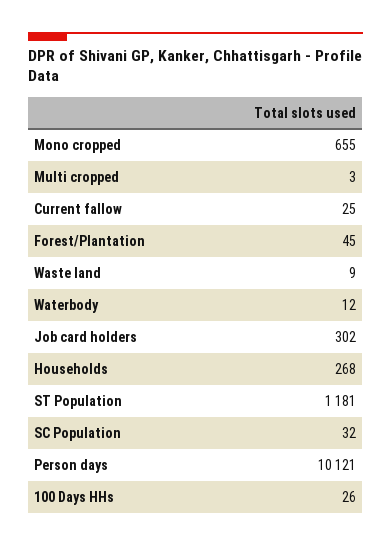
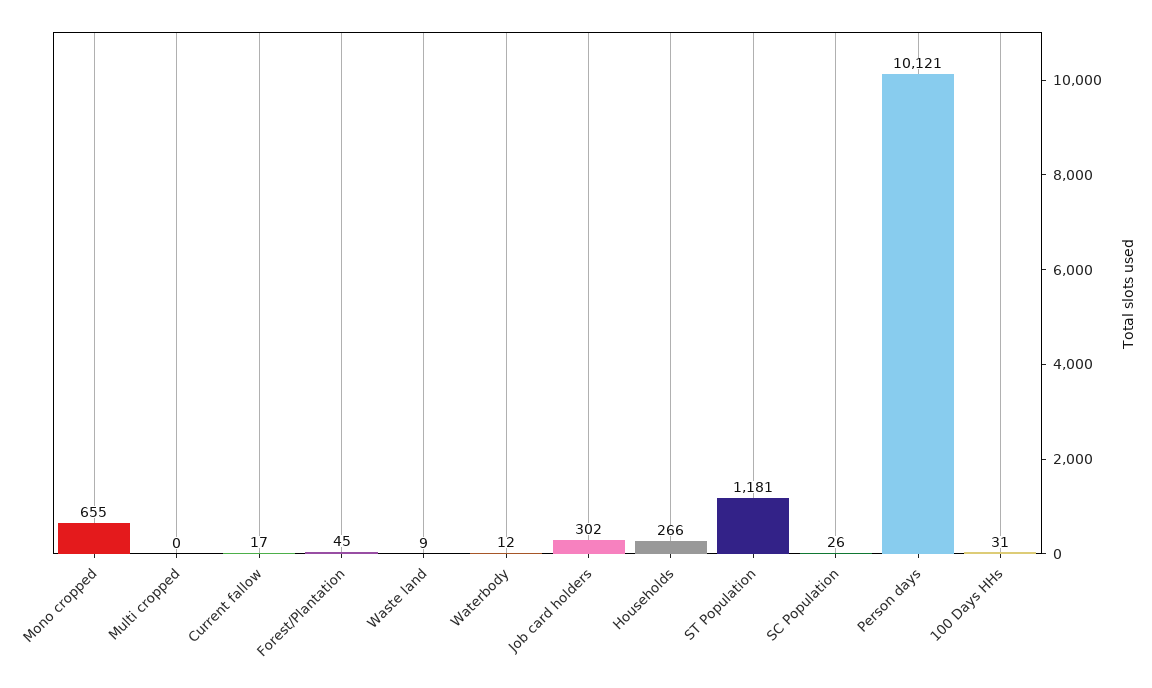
Multi cropped: 3 -> 0
Current fallow: 25 -> 17
Households: 268 -> 266
SC Population: 32 -> 26
100 Days HHs: 26 -> 31

